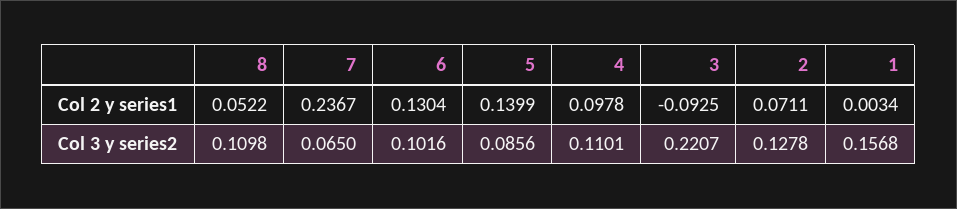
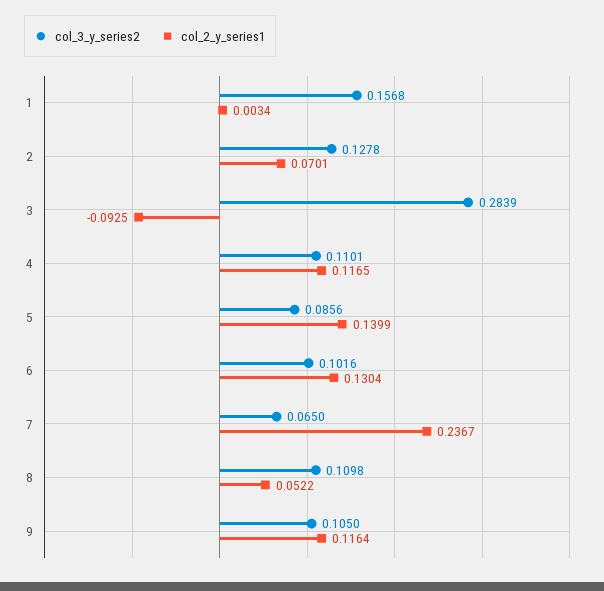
Col 2 y series1, 4: 0.0978 -> 0.1165
Col 2 y series1, 2: 0.0711 -> 0.0701
Col 3 y series2, 3: 0.2207 -> 0.2839
Col 3 y series2, 9: none -> 0.105
Col 2 y series1, 9: none -> 0.1164

